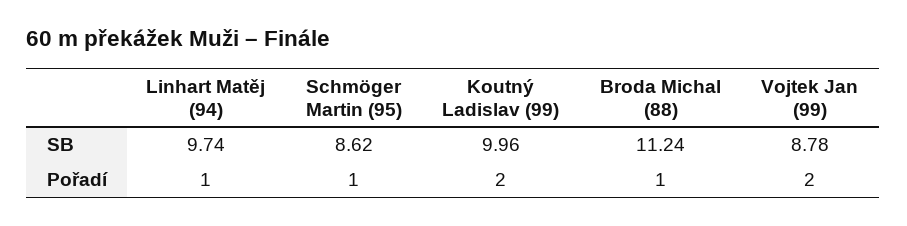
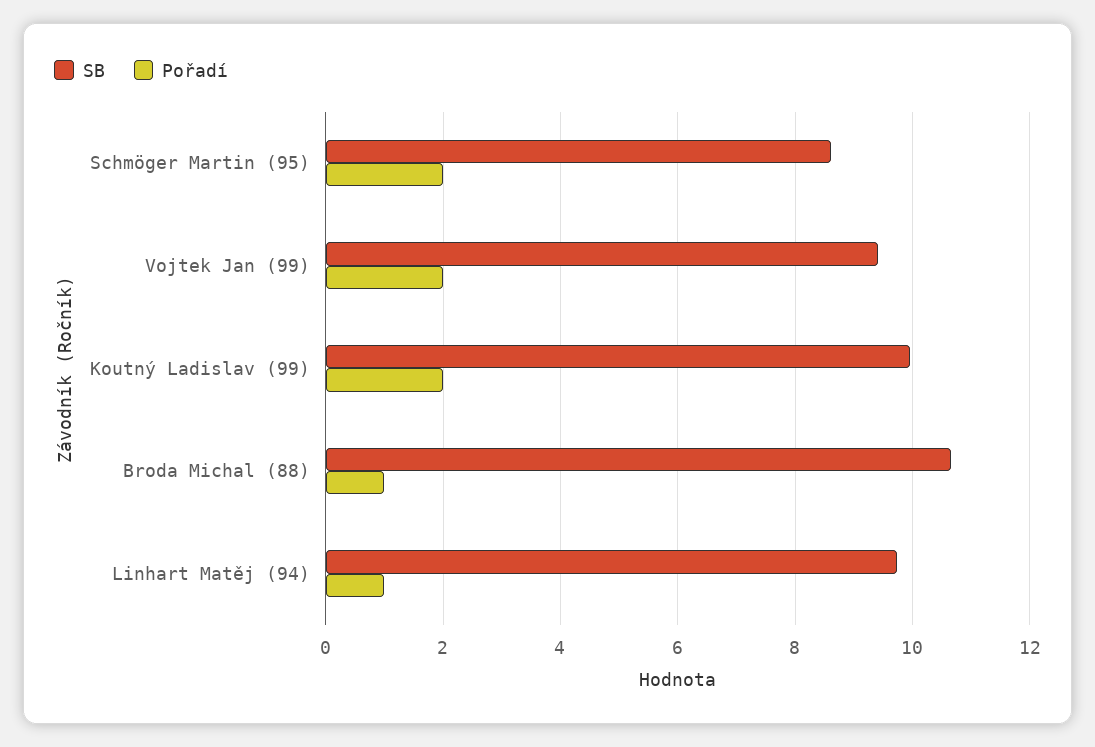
SB, Broda Michal (88): 11.24 -> 10.6
SB, Vojtek Jan (99): 8.78 -> 9.4
Pořadí, Schmöger Martin (95): 1 -> 2

